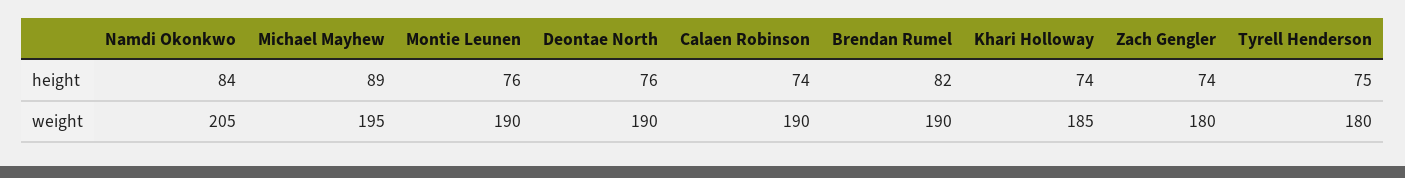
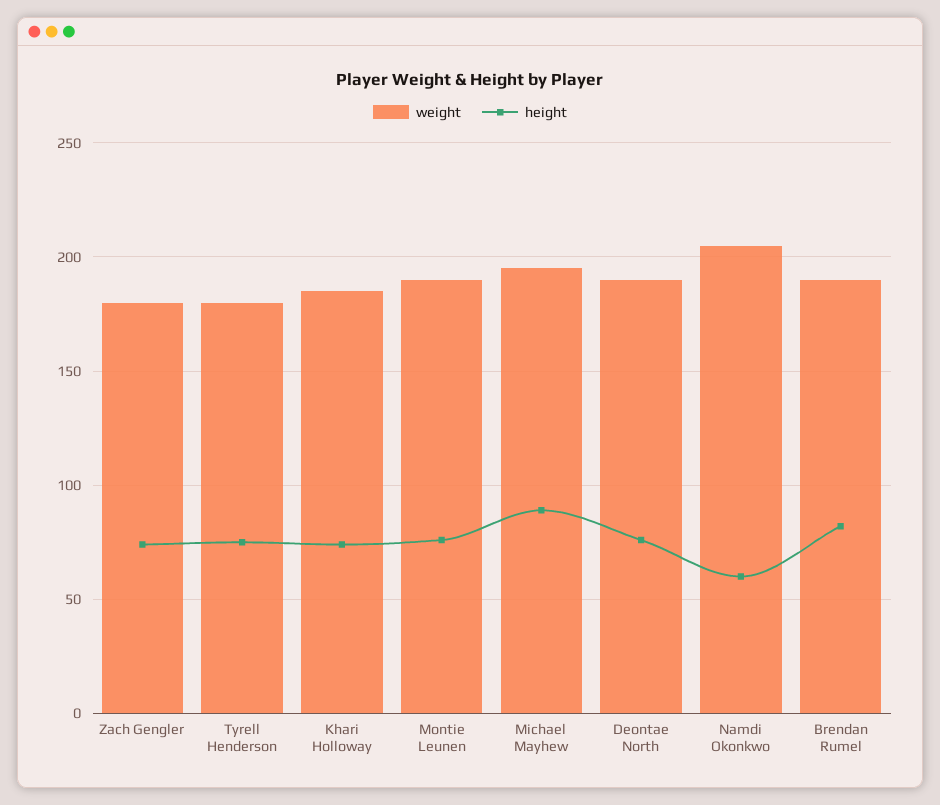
height, Namdi Okonkwo: 84 -> 60
height, Calaen Robinson: 74 -> none
weight, Calaen Robinson: 190 -> none

